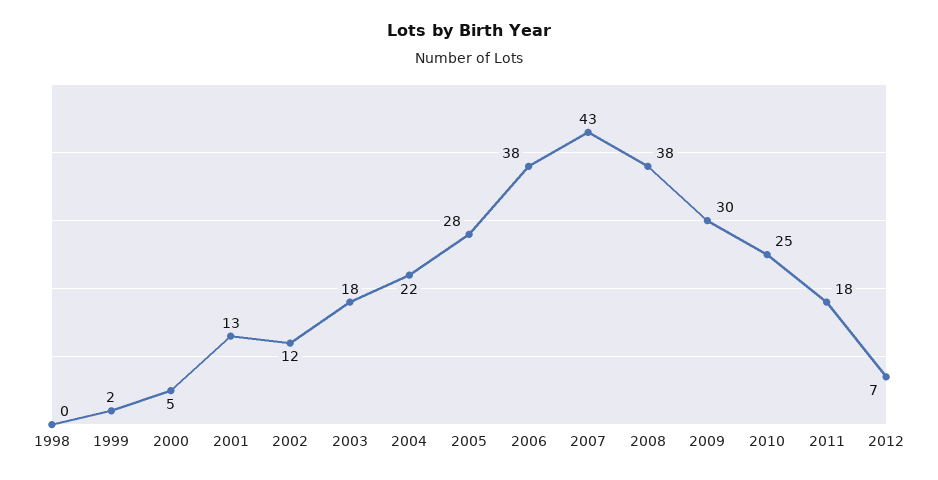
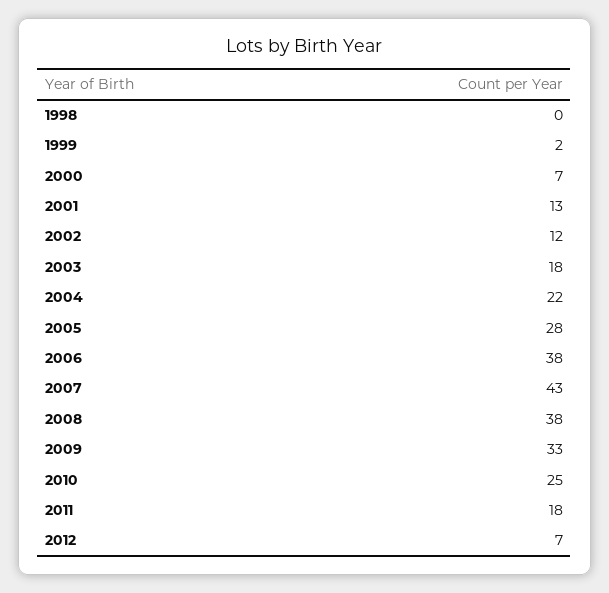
2000: 5 -> 7
2009: 30 -> 33

